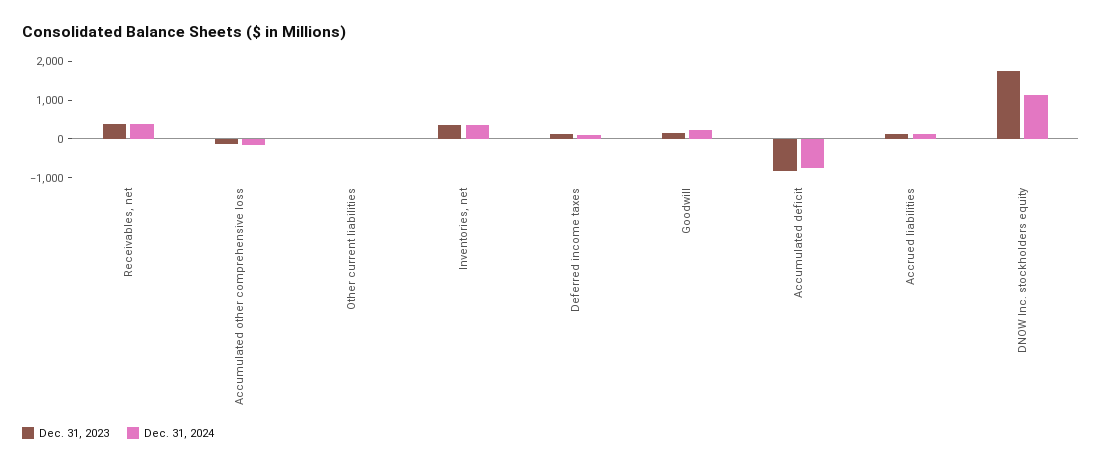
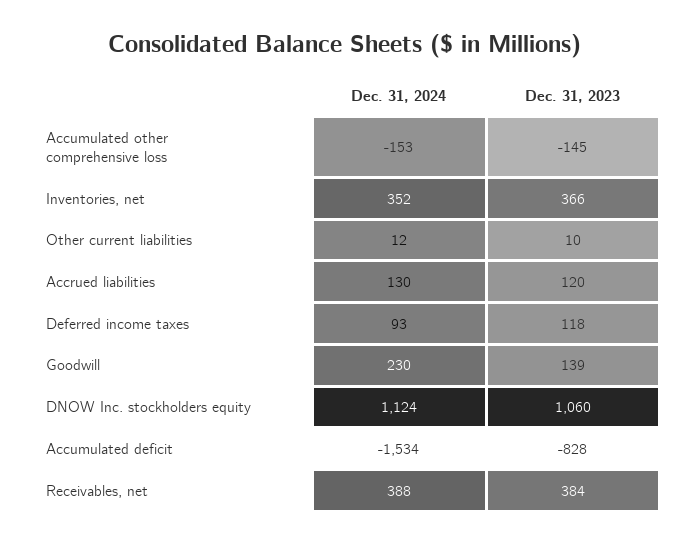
Dec. 31, 2024, Accumulated deficit: -750 -> -1534
Dec. 31, 2023, DNOW Inc. stockholders equity: 1750 -> 1060

